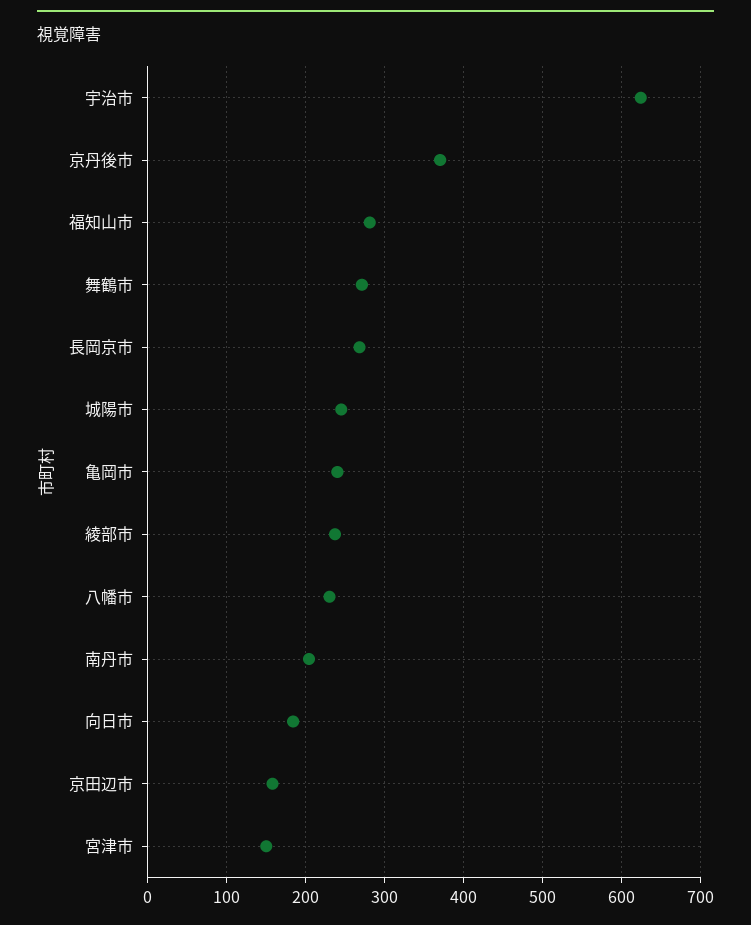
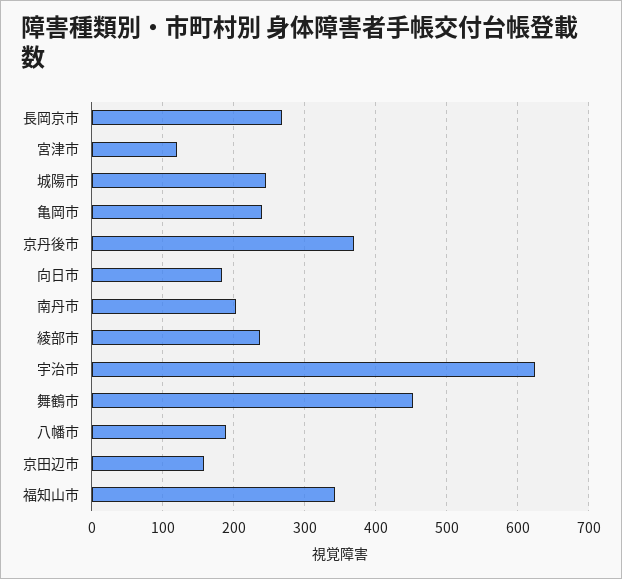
福知山市: 280 -> 340
舞鶴市: 270 -> 450
八幡市: 230 -> 190
宮津市: 150 -> 120

